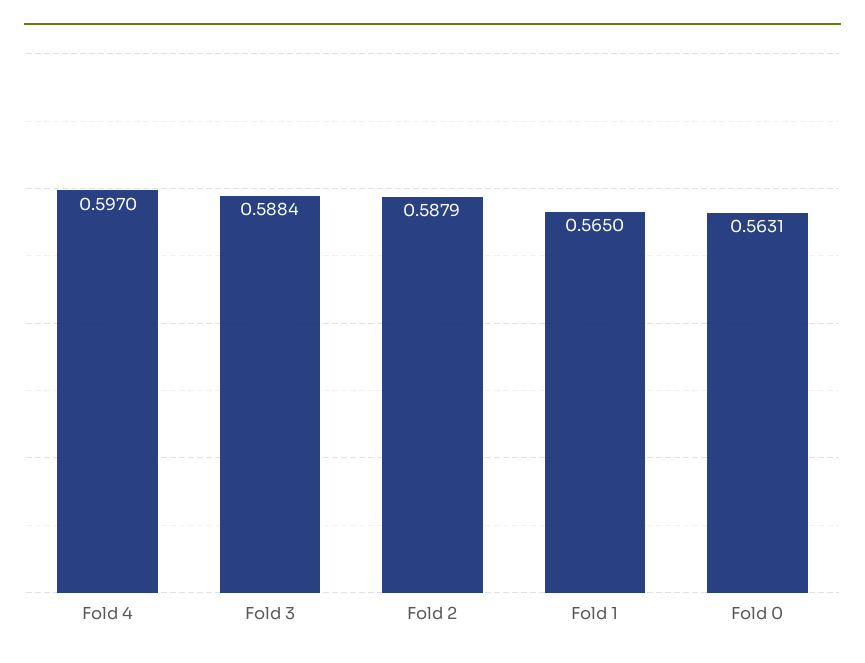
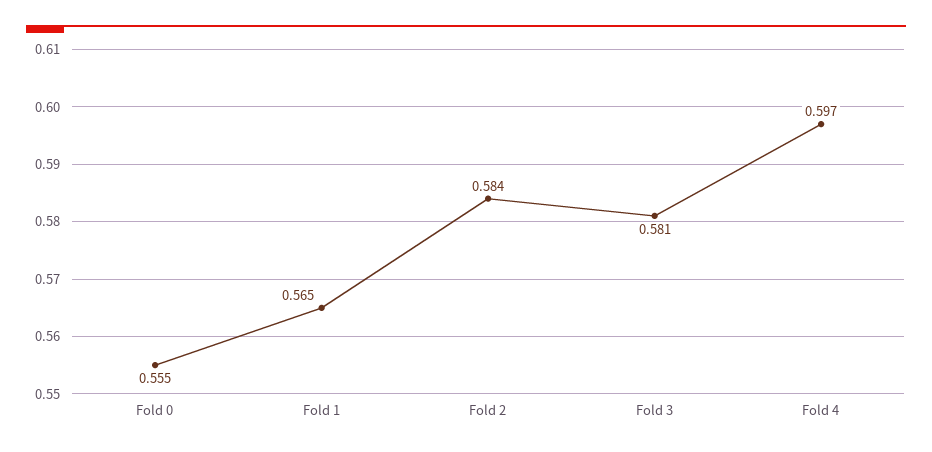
Fold 3: 0.5884 -> 0.581
Fold 2: 0.5879 -> 0.584
Fold 0: 0.5631 -> 0.555

